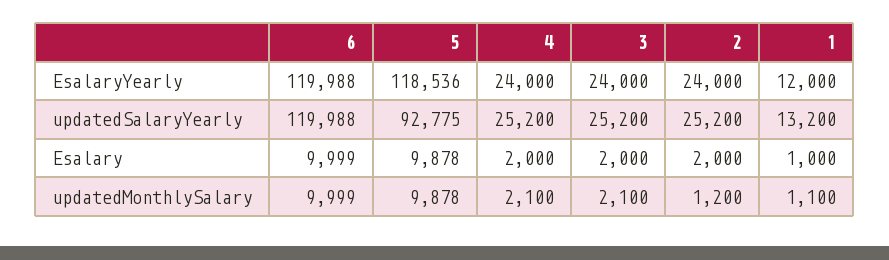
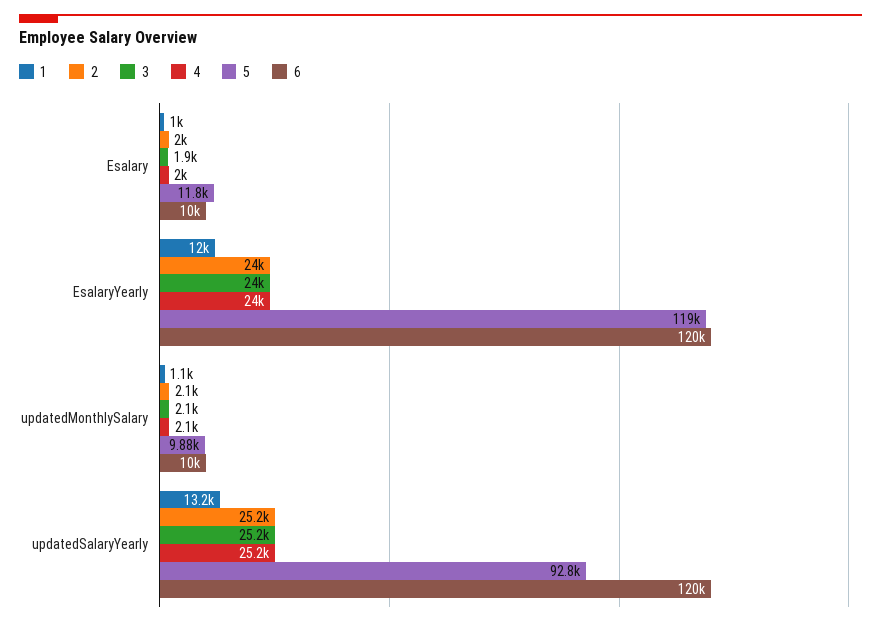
5, Esalary: 9878 -> 11800
3, Esalary: 2000 -> 1900
2, updatedMonthlySalary: 1200 -> 2100

